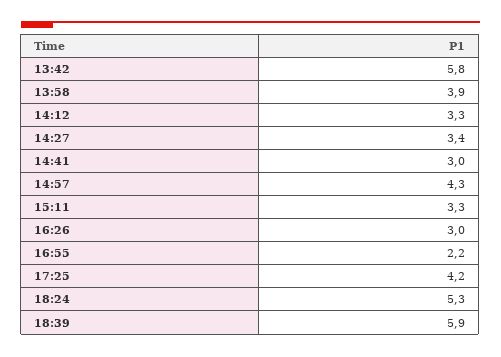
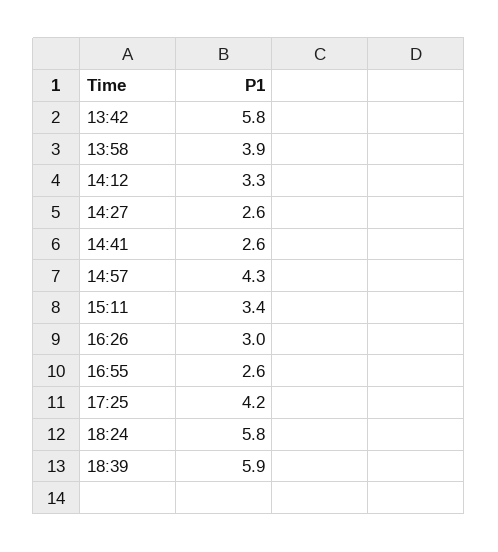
14:27: 3.4 -> 2.6
14:41: 3 -> 2.6
15:11: 3.3 -> 3.4
16:55: 2.2 -> 2.6
18:24: 5.3 -> 5.8

